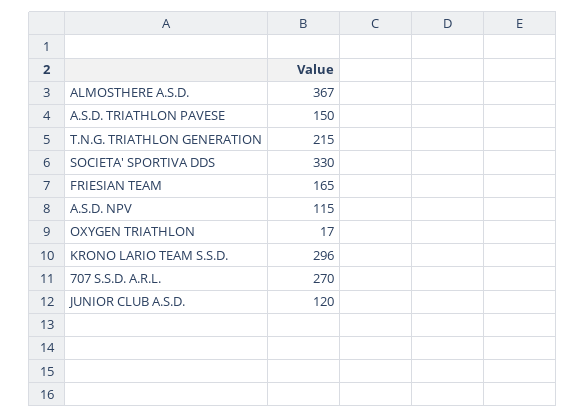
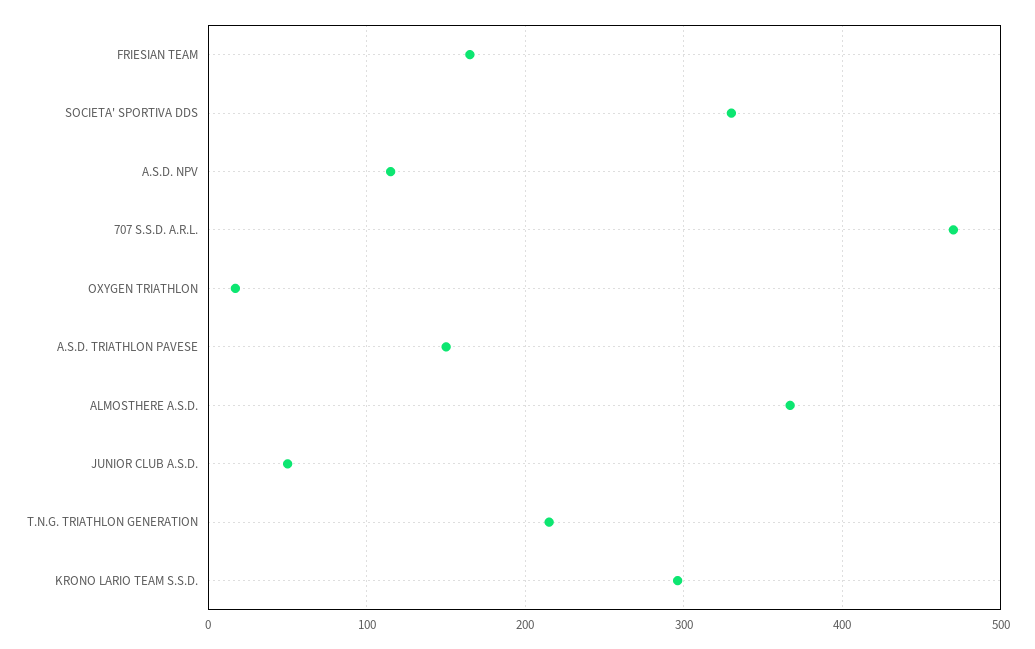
707 S.S.D. A.R.L.: 270 -> 470
JUNIOR CLUB A.S.D.: 120 -> 50

